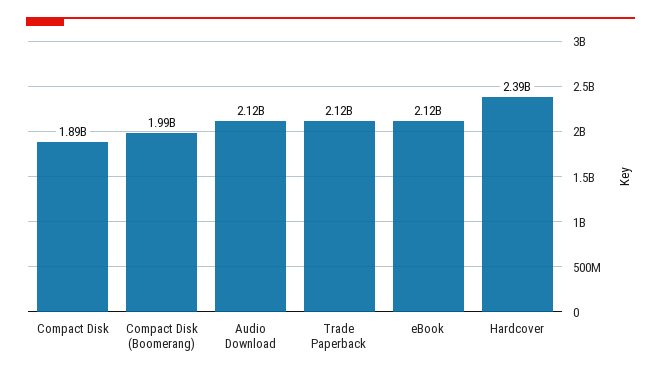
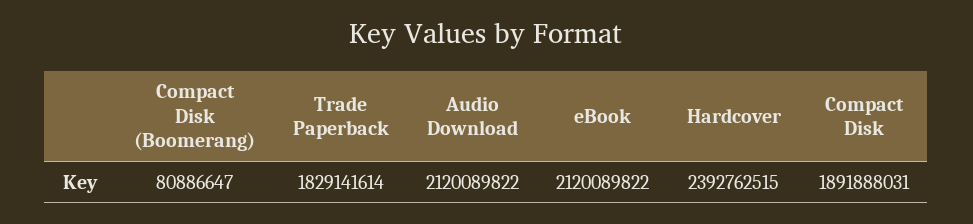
Compact Disk (Boomerang): 1990000000 -> 80886647
Trade Paperback: 2120000000 -> 1829141614

